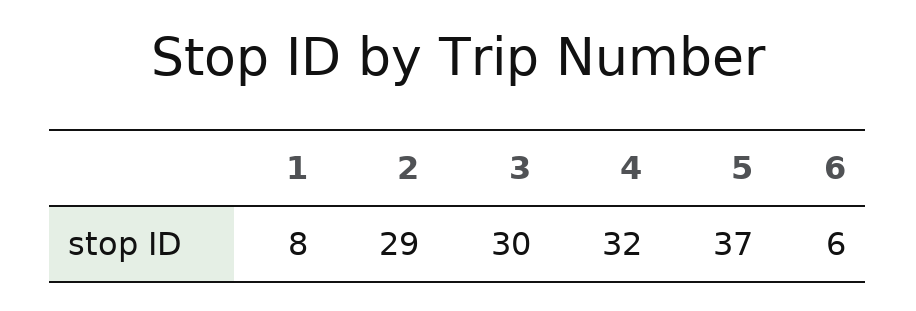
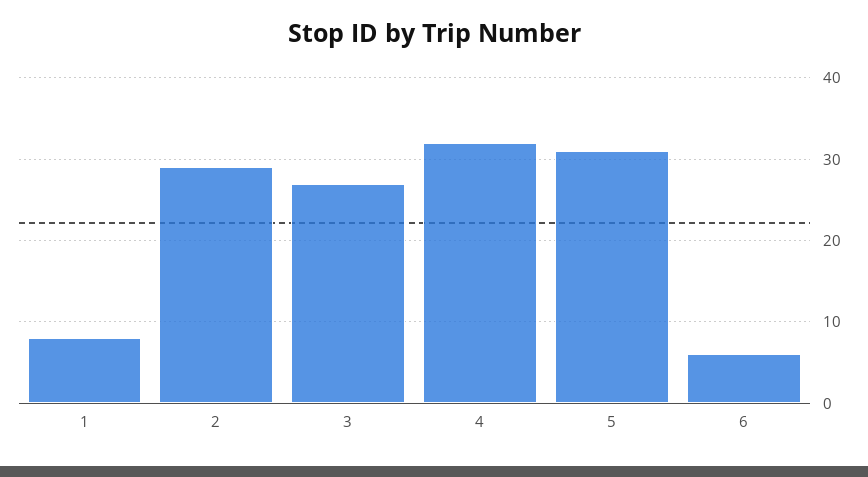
3: 30 -> 27
5: 37 -> 31

